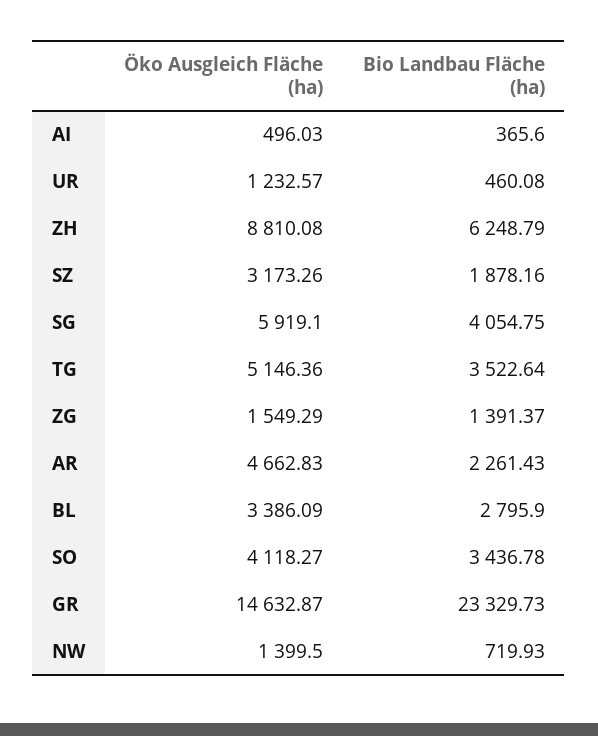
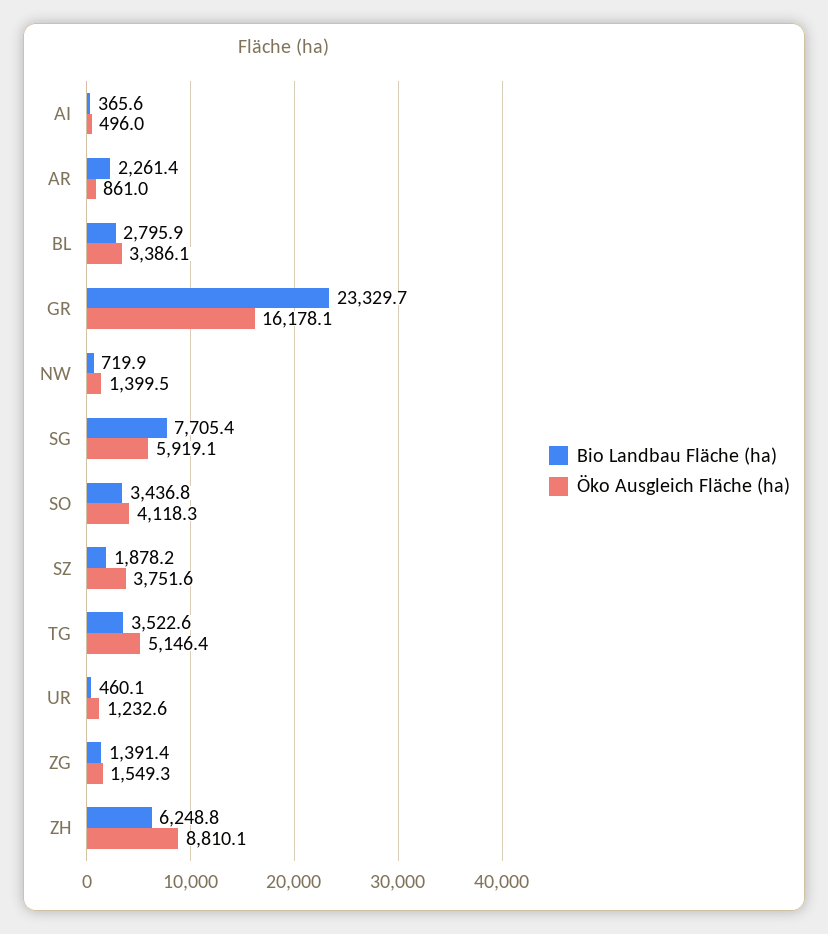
Öko Ausgleich Fläche (ha), SZ: 3173.26 -> 3751.6
Bio Landbau Fläche (ha), SG: 4054.75 -> 7705.4
Öko Ausgleich Fläche (ha), AR: 4662.83 -> 861
Öko Ausgleich Fläche (ha), GR: 14632.87 -> 16178.1

